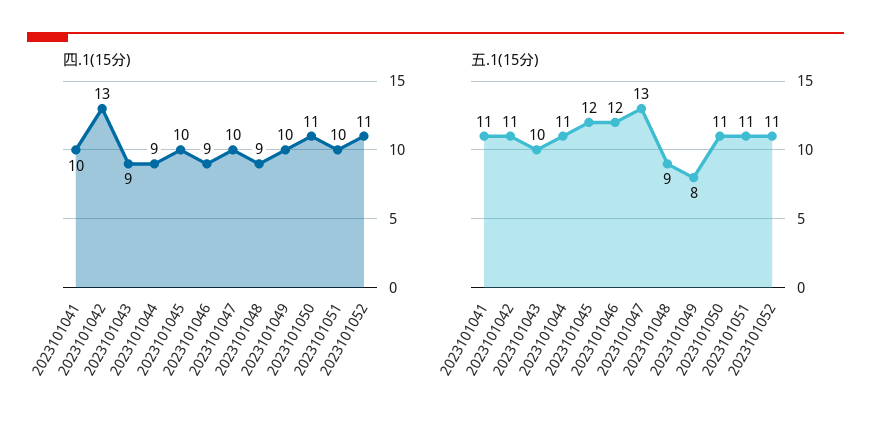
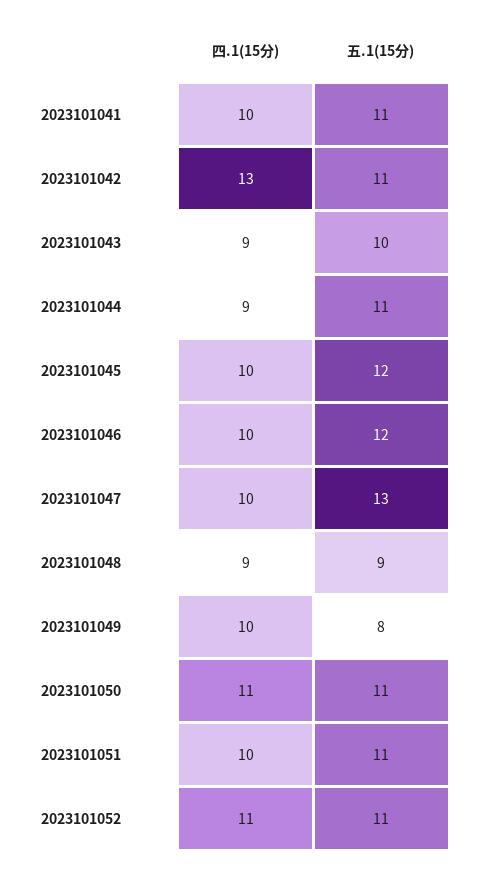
四.1(15分), 2023101046: 9 -> 10

